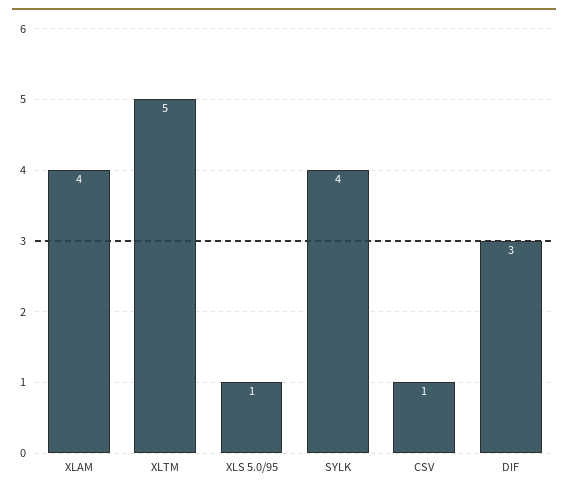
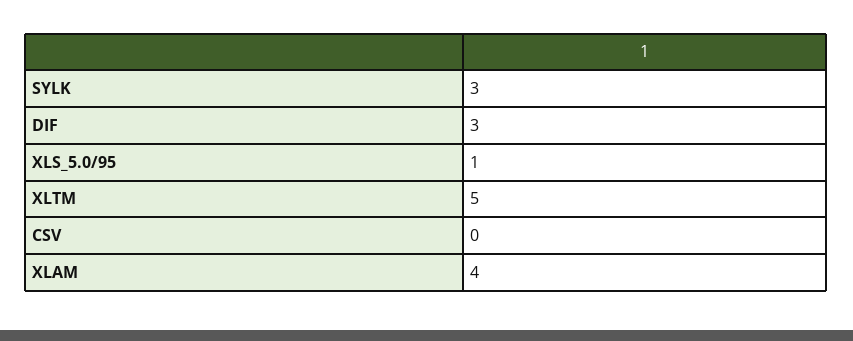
SYLK: 4 -> 3
CSV: 1 -> 0

